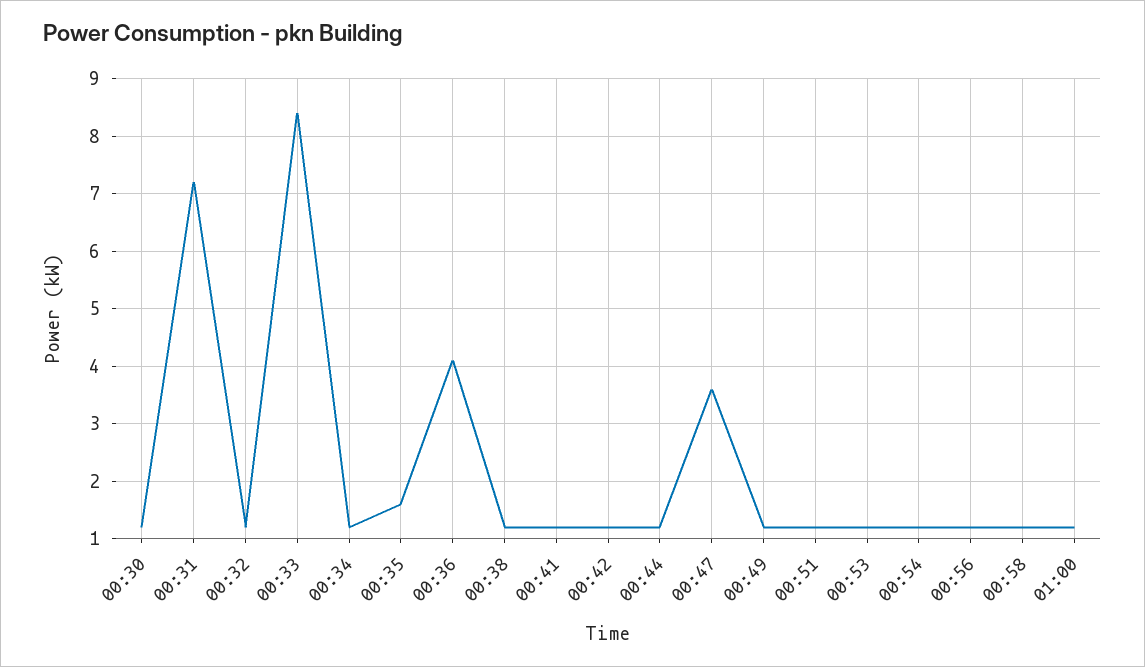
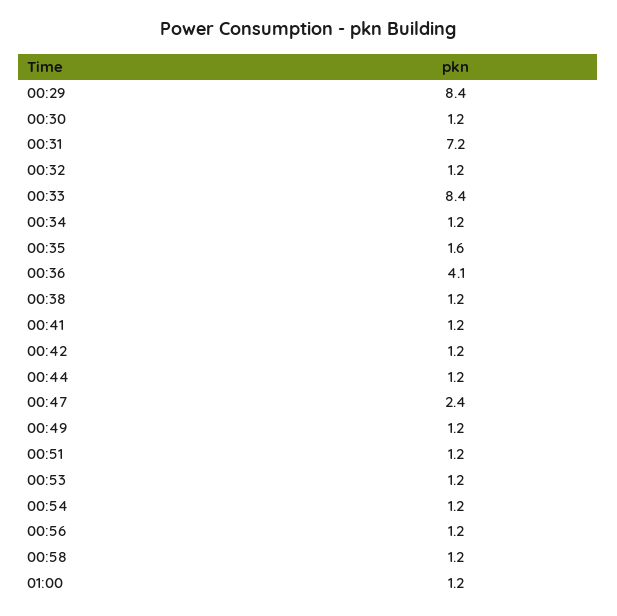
00:47: 3.5 -> 2.4
00:29: none -> 8.4

